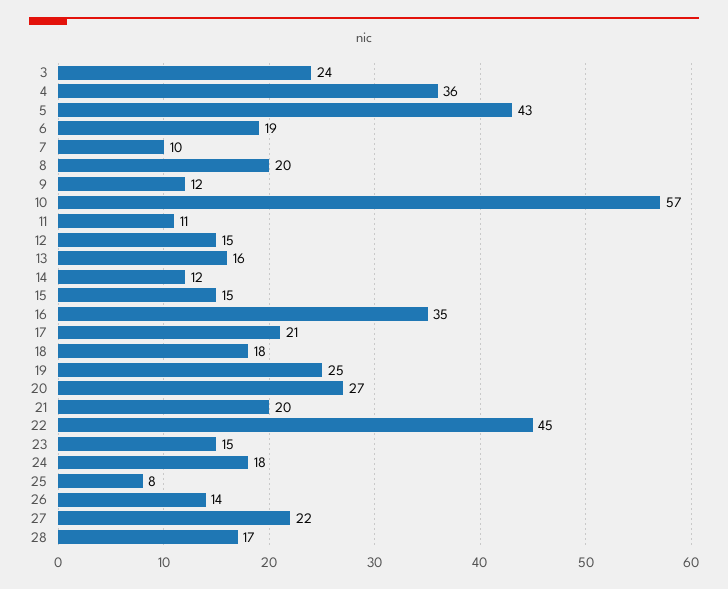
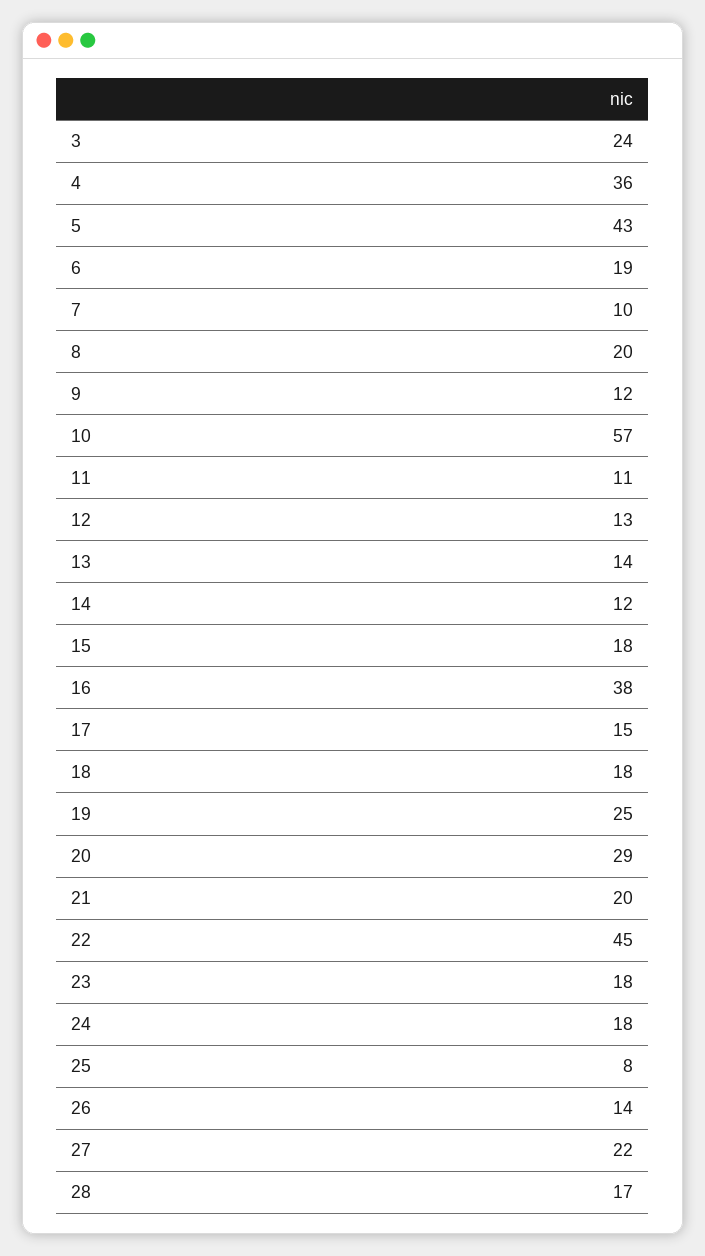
12: 15 -> 13
13: 16 -> 14
15: 15 -> 18
16: 35 -> 38
17: 21 -> 15
20: 27 -> 29
23: 15 -> 18

